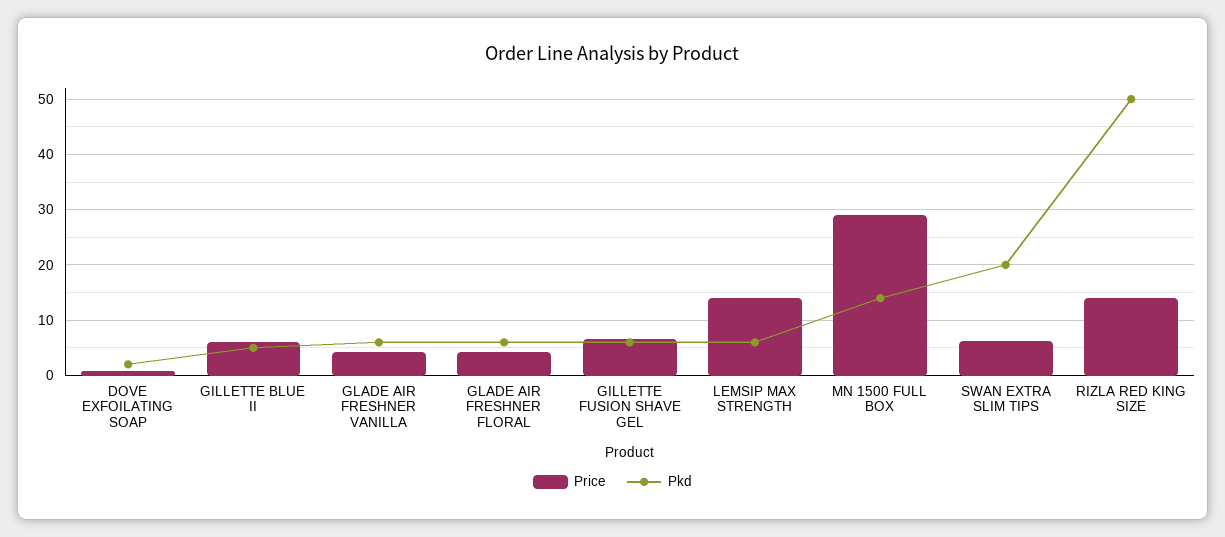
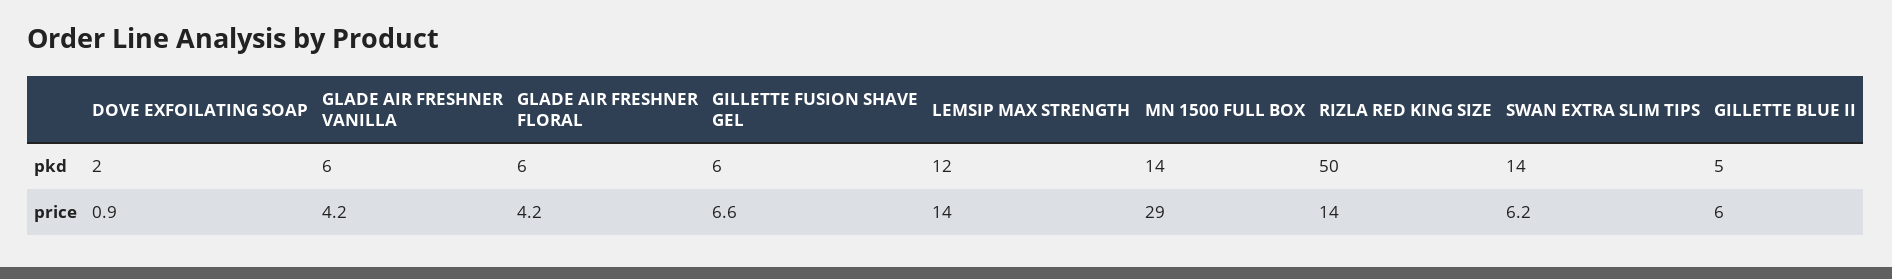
Pkd, LEMSIP MAX STRENGTH: 6 -> 12
Pkd, SWAN EXTRA SLIM TIPS: 20 -> 14

